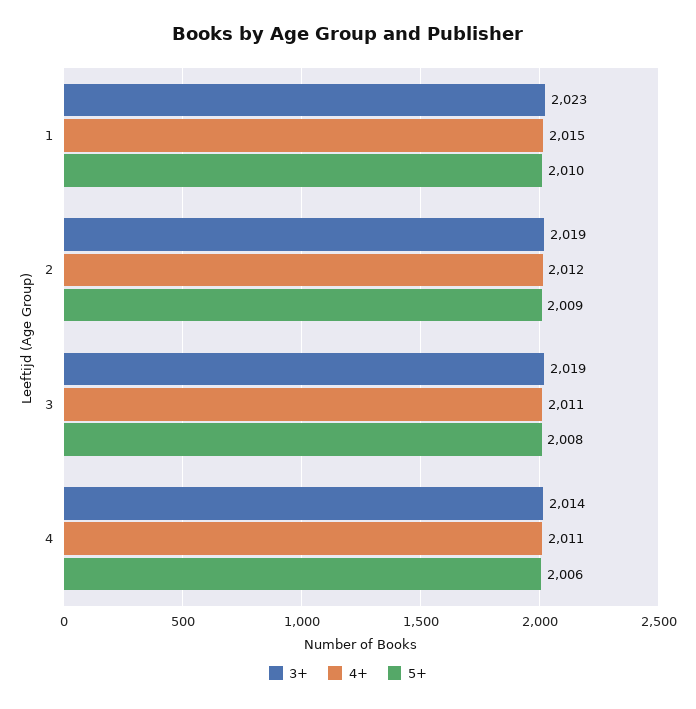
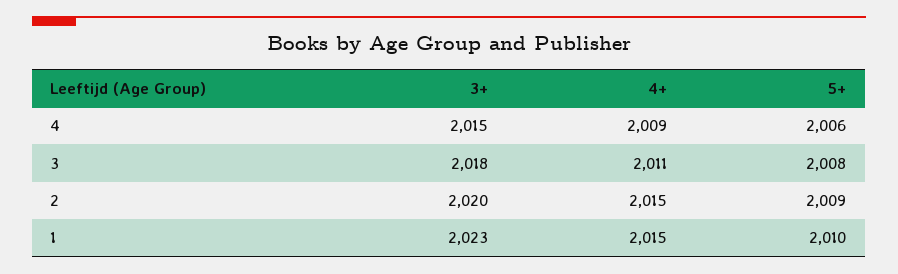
3+, 2: 2019 -> 2020
4+, 2: 2012 -> 2015
3+, 3: 2019 -> 2018
3+, 4: 2014 -> 2015
4+, 4: 2011 -> 2009

